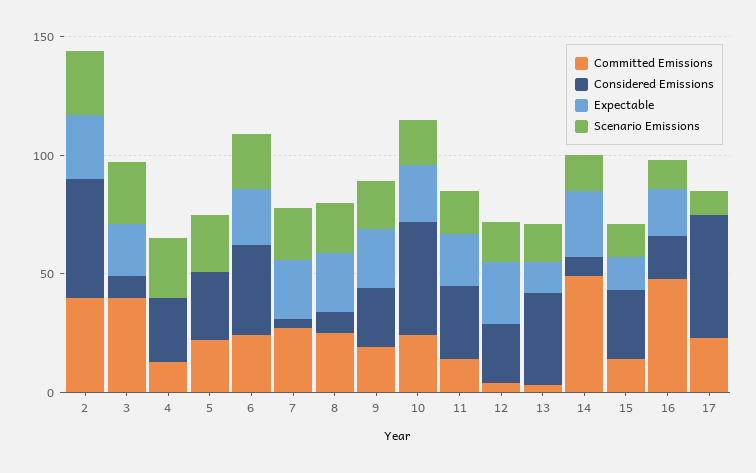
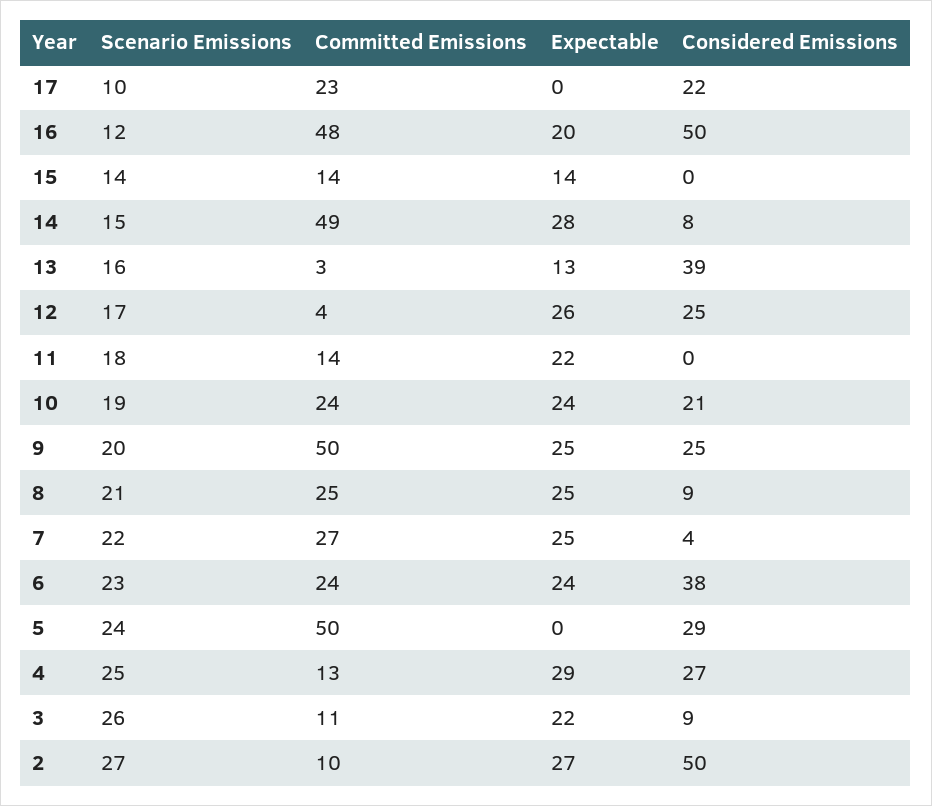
Committed Emissions, 2: 40 -> 10
Committed Emissions, 3: 40 -> 11
Expectable, 4: 0 -> 29
Committed Emissions, 5: 20 -> 50
Committed Emissions, 9: 20 -> 50
Considered Emissions, 10: 50 -> 21
Considered Emissions, 11: 30 -> 0
Considered Emissions, 15: 30 -> 0
Considered Emissions, 16: 20 -> 50
Considered Emissions, 17: 50 -> 22

